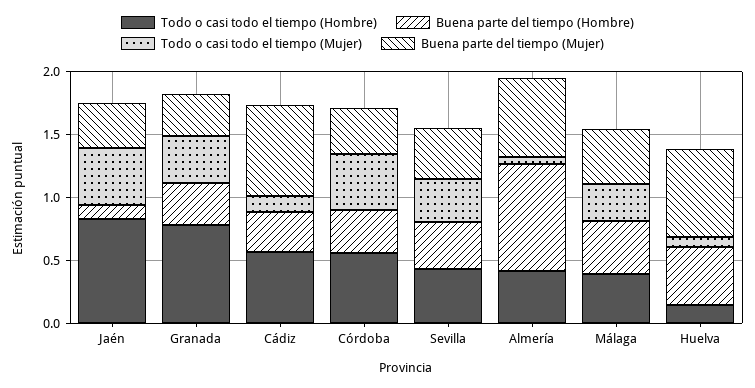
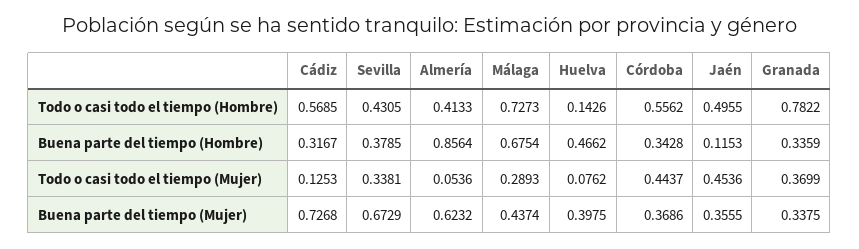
Todo o casi todo el tiempo (Hombre), Jaén: 0.8 -> 0.4955
Buena parte del tiempo (Mujer), Sevilla: 0.4 -> 0.6729
Todo o casi todo el tiempo (Hombre), Málaga: 0.4 -> 0.7273
Buena parte del tiempo (Hombre), Málaga: 0.4 -> 0.6754
Buena parte del tiempo (Mujer), Huelva: 0.7 -> 0.3975

